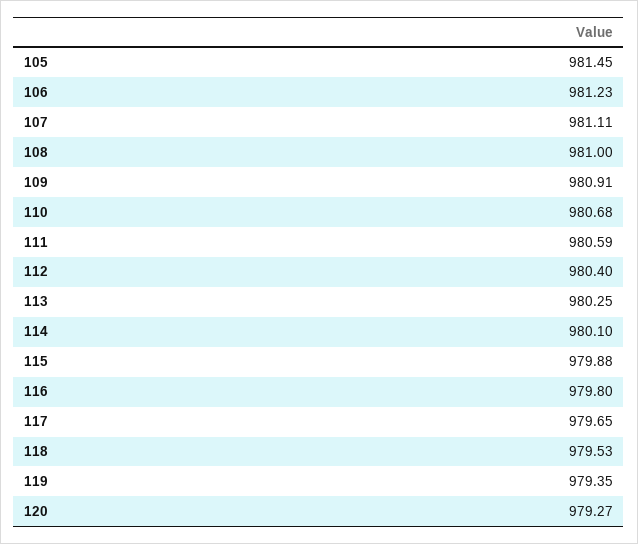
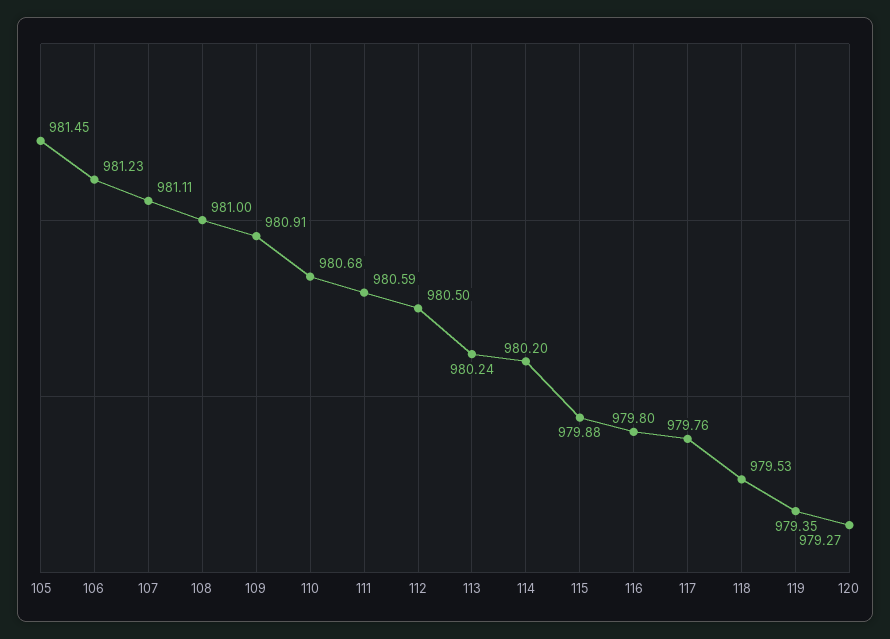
112: 980.4 -> 980.5
113: 980.25 -> 980.24
114: 980.1 -> 980.2
117: 979.65 -> 979.76

